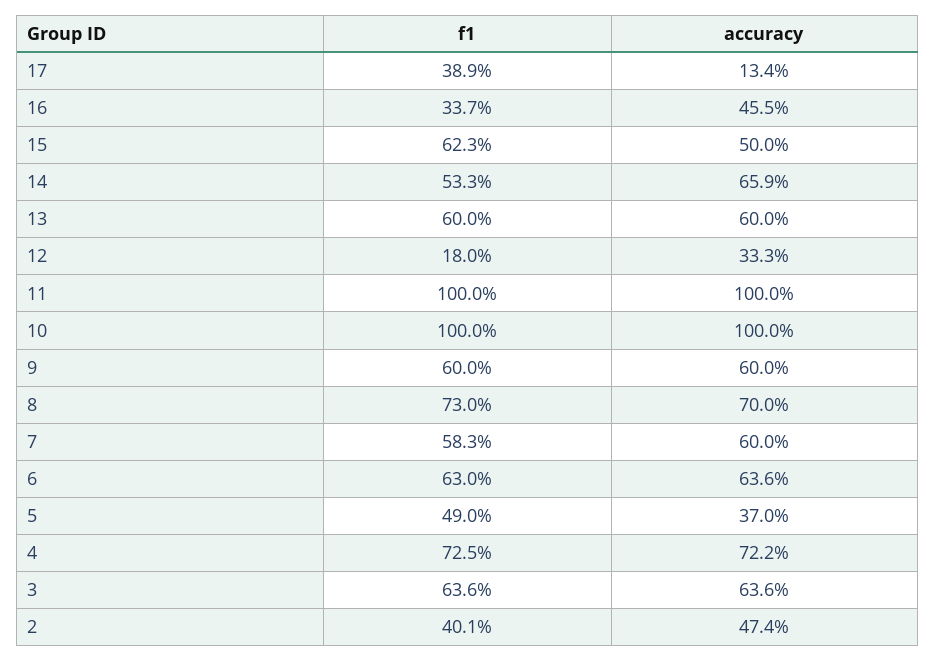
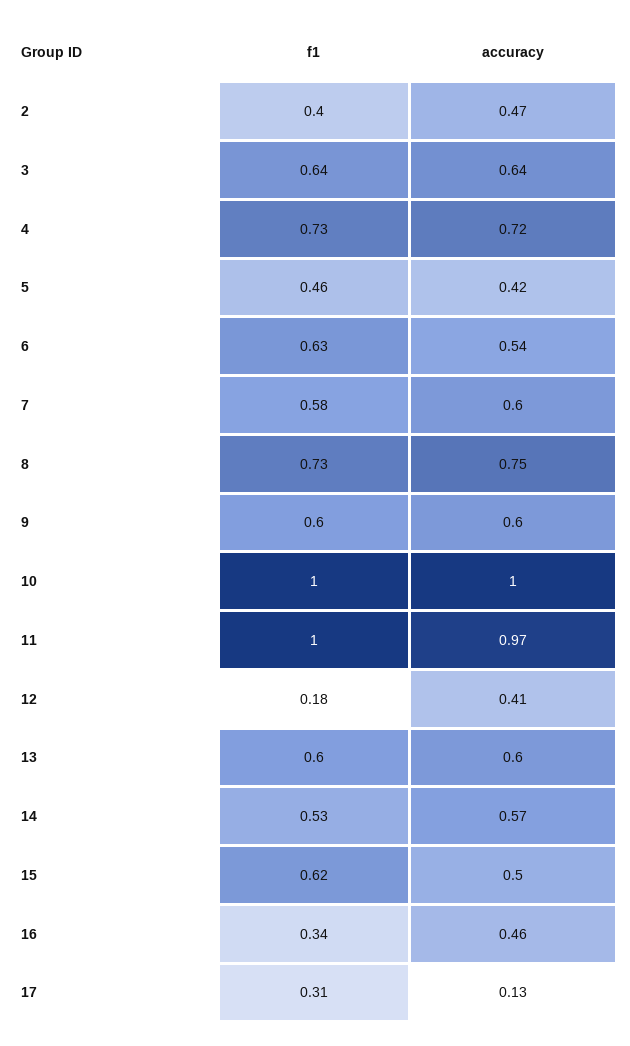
f1, 17: 0.389 -> 0.31
accuracy, 14: 0.659 -> 0.57
accuracy, 12: 0.333 -> 0.41
accuracy, 11: 1 -> 0.97
accuracy, 8: 0.7 -> 0.75
accuracy, 6: 0.636 -> 0.54
f1, 5: 0.49 -> 0.46
accuracy, 5: 0.37 -> 0.42

